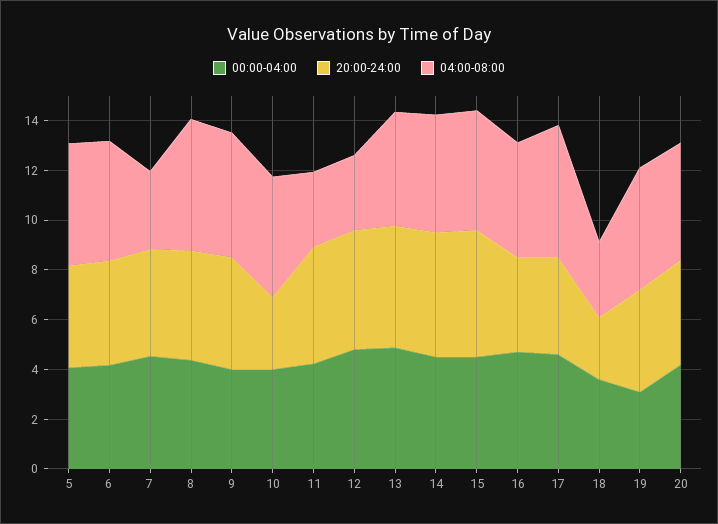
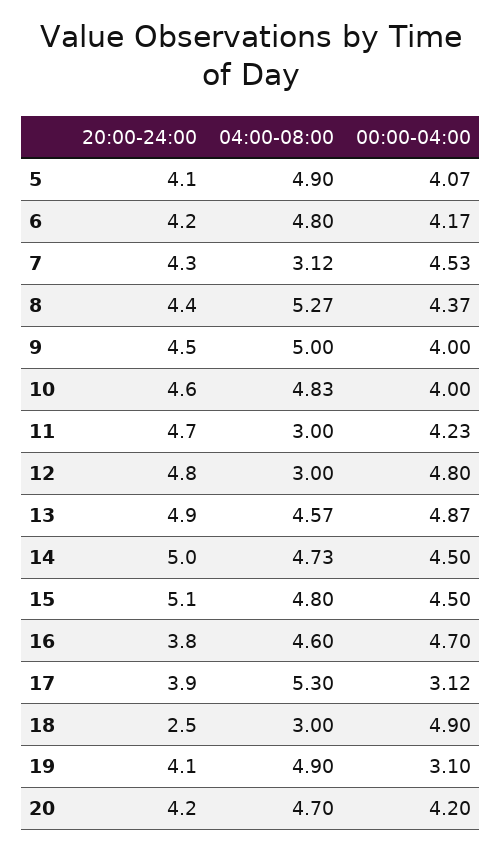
20:00-24:00, 10: 3 -> 4.6
00:00-04:00, 17: 4.5 -> 3.12
00:00-04:00, 18: 3.5 -> 4.9

